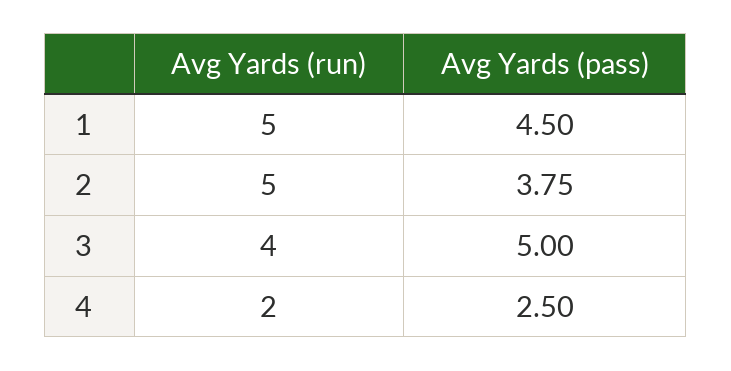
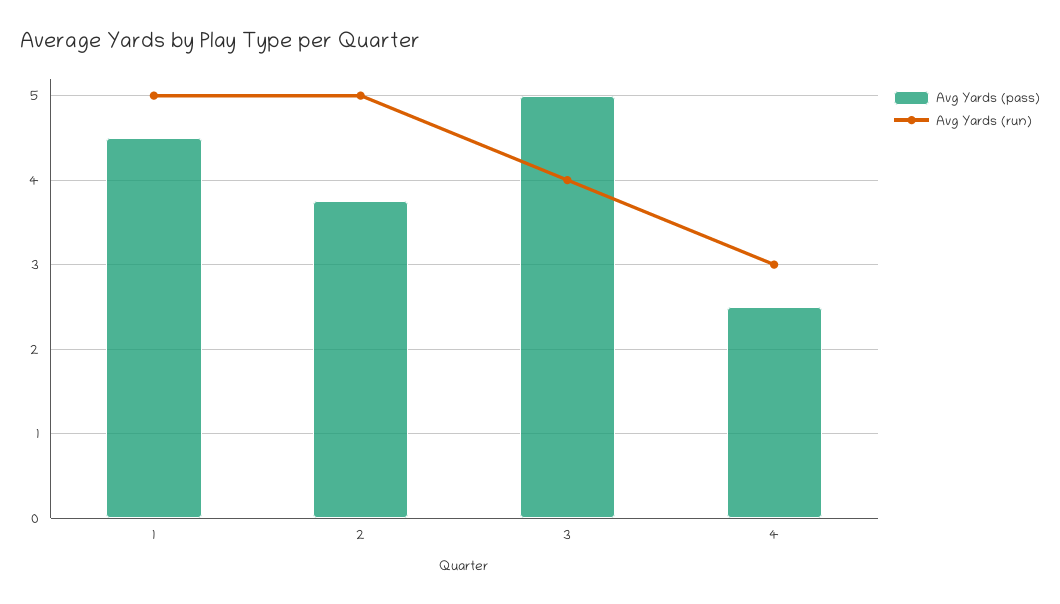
Avg Yards (run), 4: 2 -> 3

